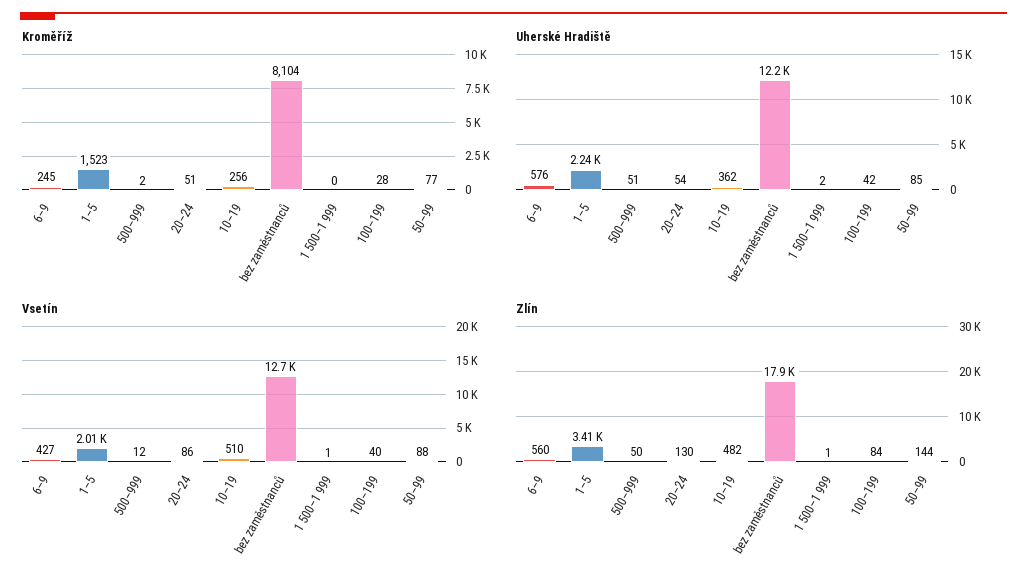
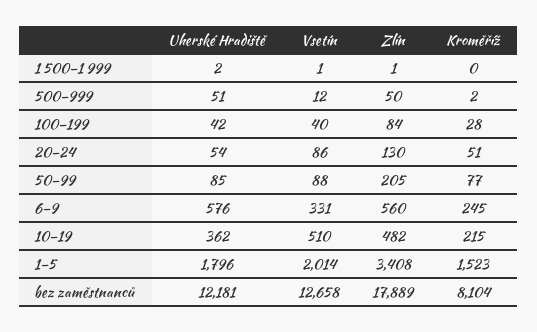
Kroměříž, 10–19: 256 -> 215
Uherské Hradiště, 1–5: 2240 -> 1796
Vsetín, 6–9: 427 -> 331
Zlín, 50–99: 144 -> 205

